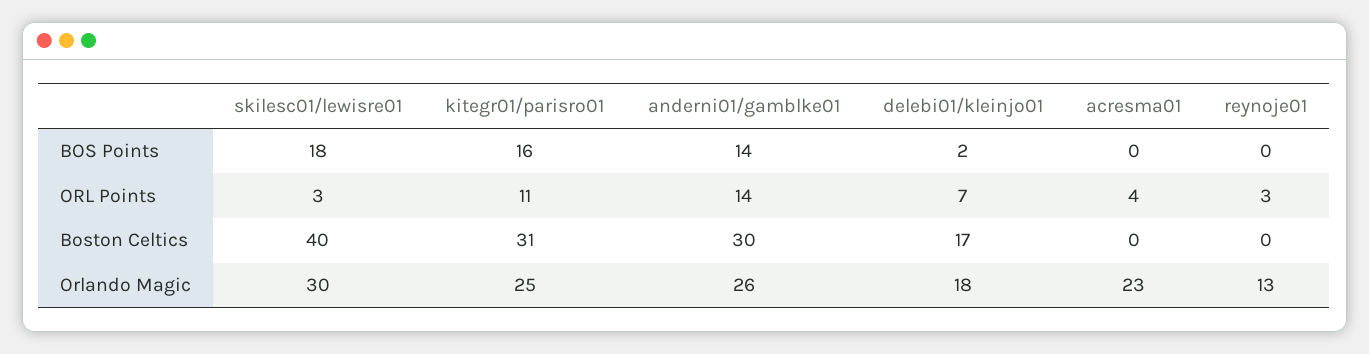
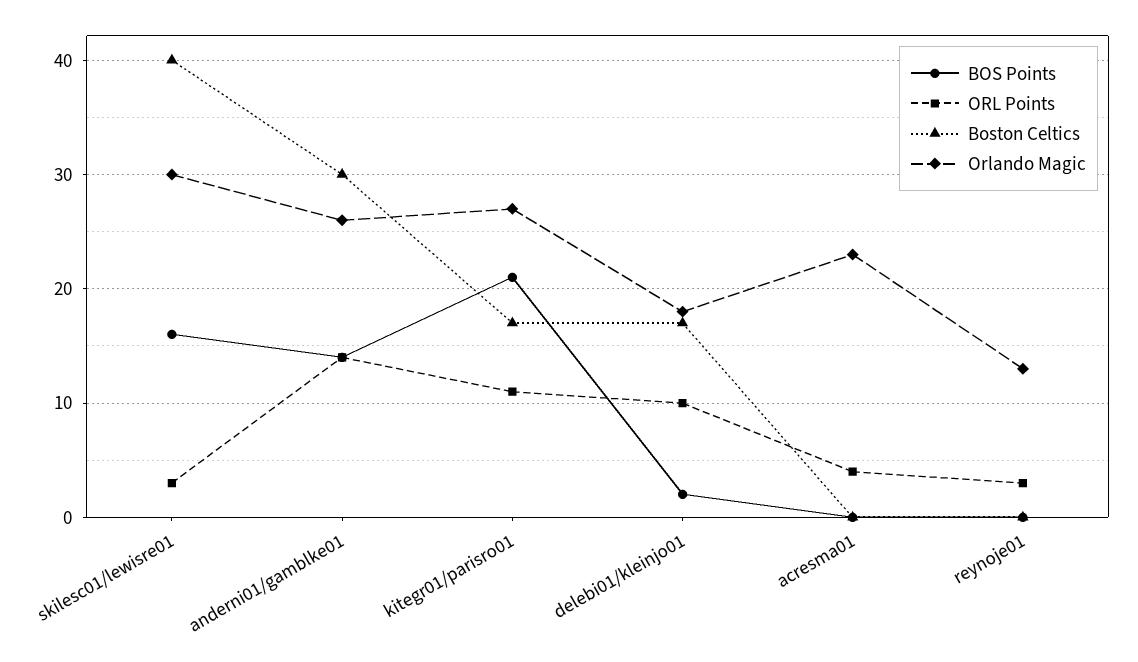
BOS Points, skilesc01/lewisre01: 18 -> 16
BOS Points, kitegr01/parisro01: 16 -> 21
ORL Points, delebi01/kleinjo01: 7 -> 10
Boston Celtics, kitegr01/parisro01: 31 -> 17
Orlando Magic, kitegr01/parisro01: 25 -> 27

